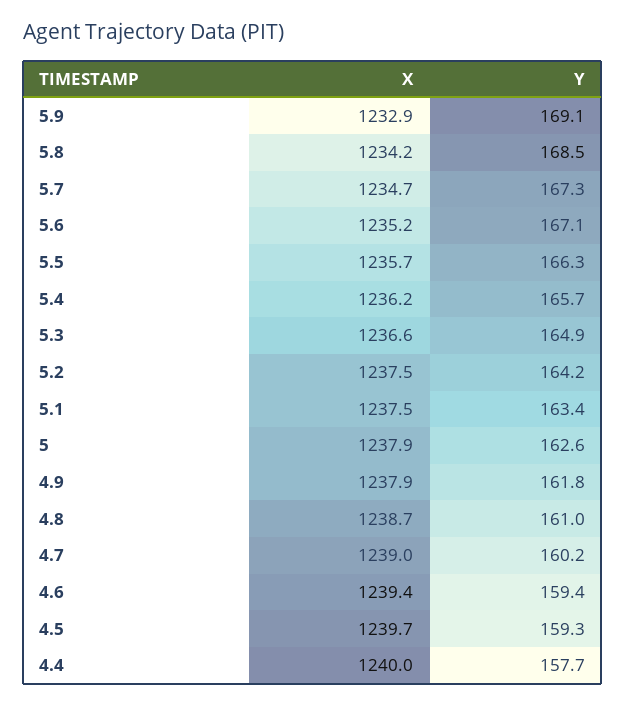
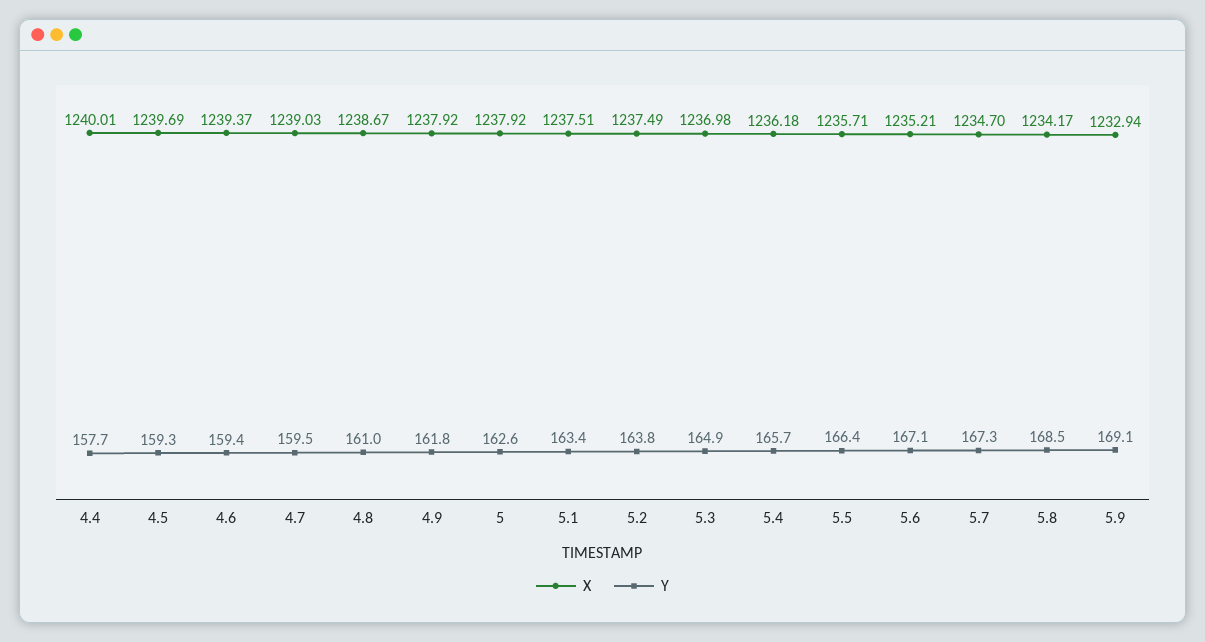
Y, 5.5: 166.3 -> 166.4
X, 5.3: 1236.6 -> 1236.98
Y, 5.2: 164.2 -> 163.8
Y, 4.7: 160.2 -> 159.5

